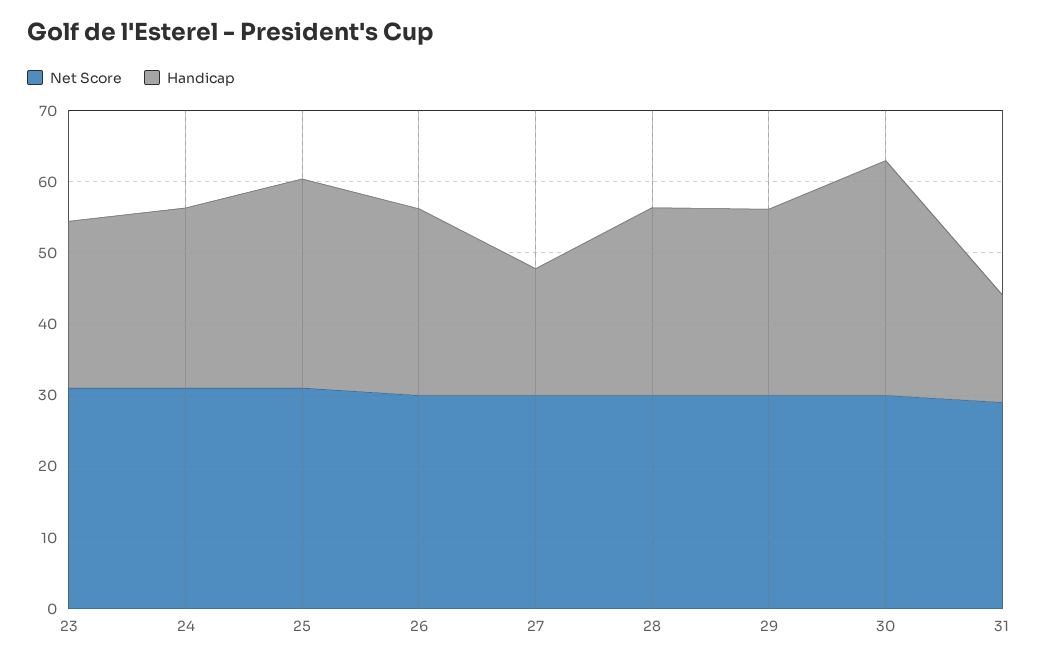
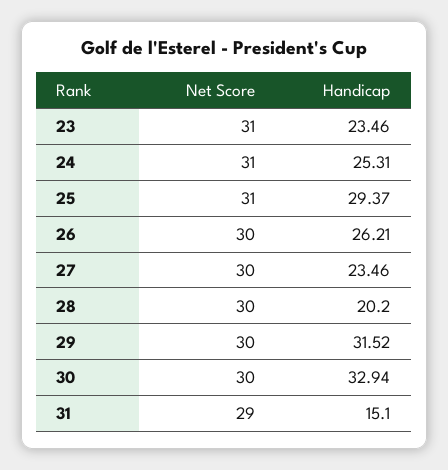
Handicap, 27: 18 -> 23.46
Handicap, 28: 26 -> 20.2
Handicap, 29: 26 -> 31.52

